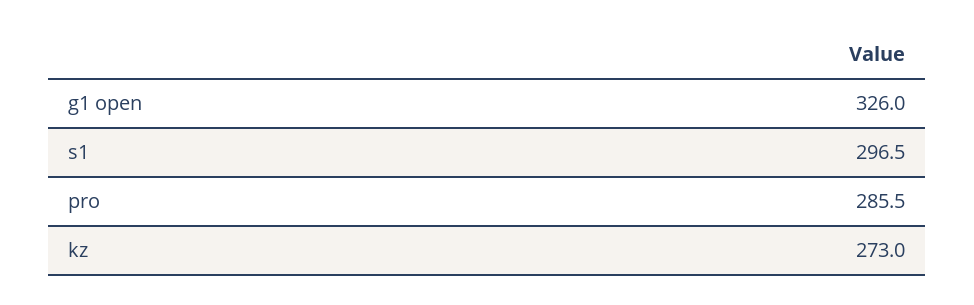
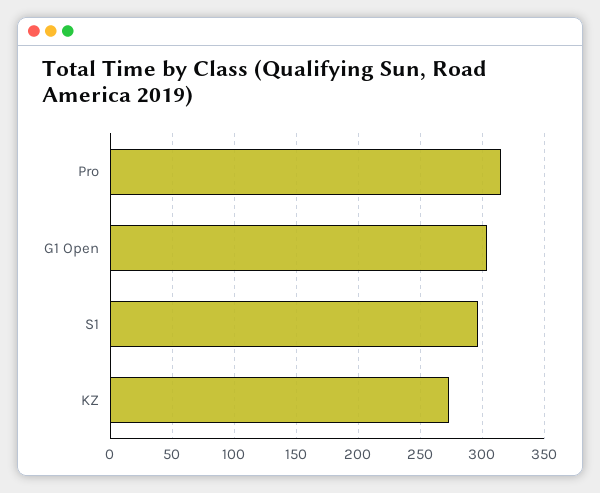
g1 open: 326 -> 305
pro: 285.5 -> 315

